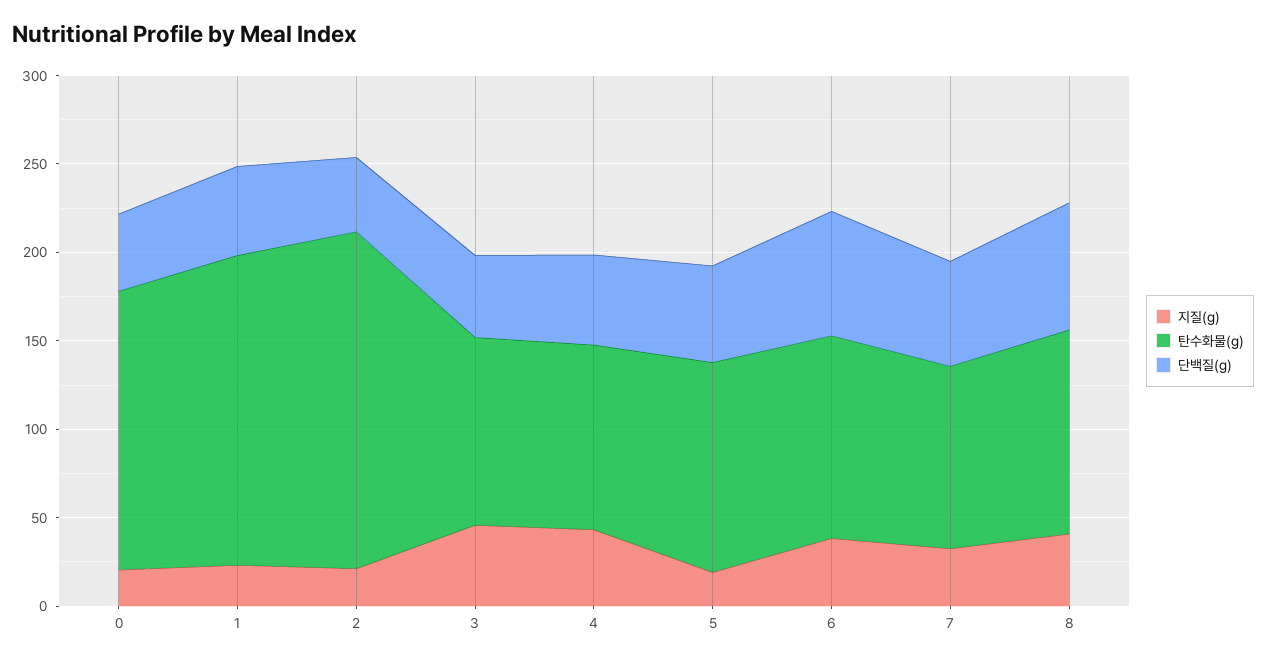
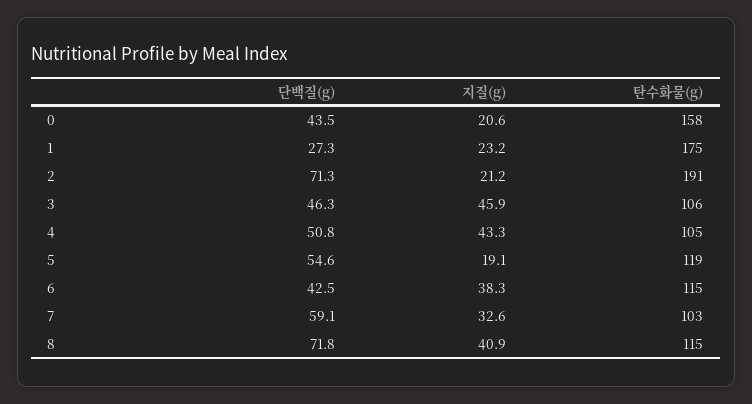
단백질(g), 1: 50 -> 27.3
단백질(g), 2: 40 -> 71.3
단백질(g), 6: 70 -> 42.5

